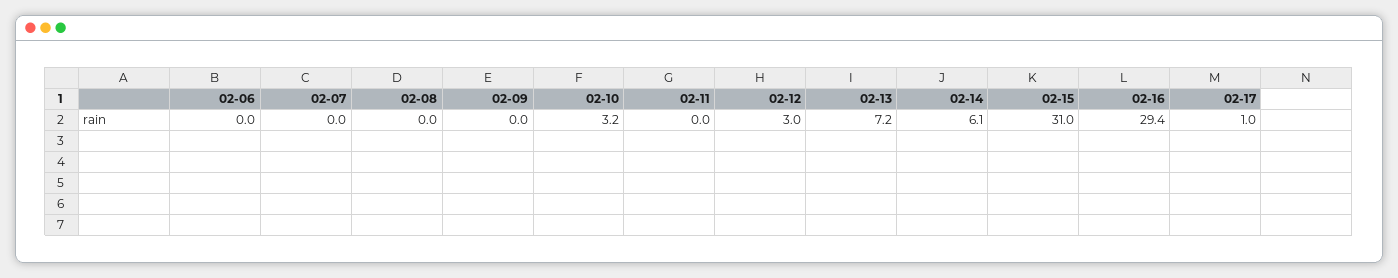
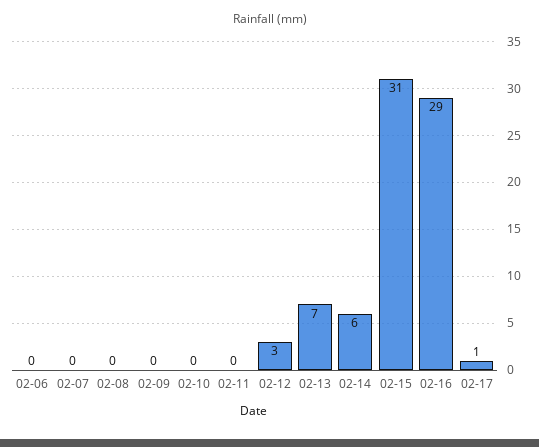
02-10: 3.2 -> 0

